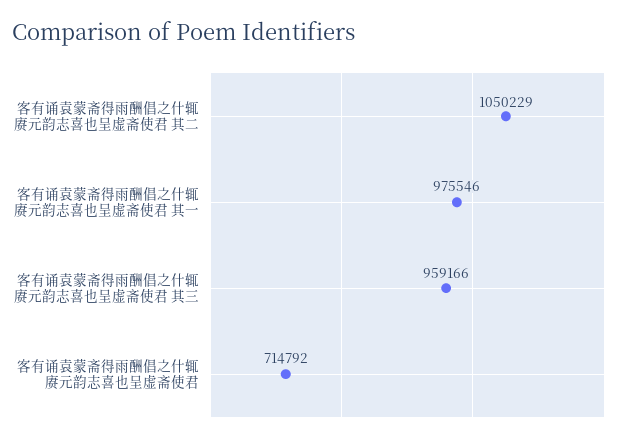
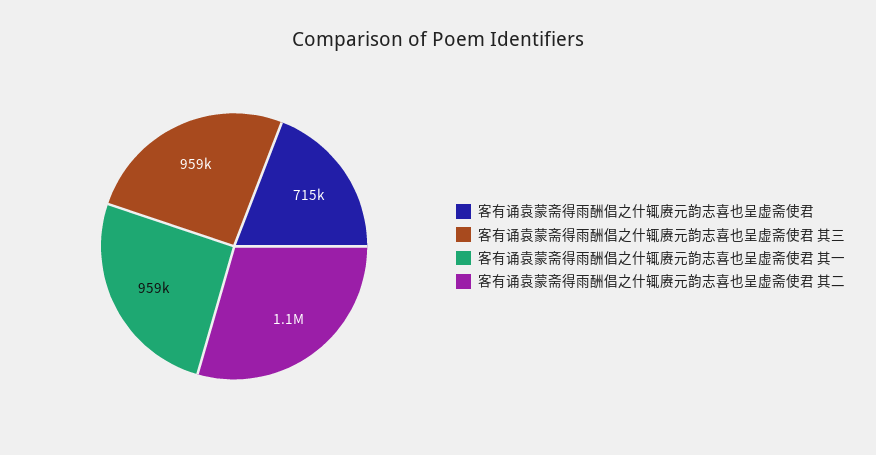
客有诵袁蒙斋得雨酬倡之什辄赓元韵志喜也呈虚斋使君 其一: 975546 -> 959000

